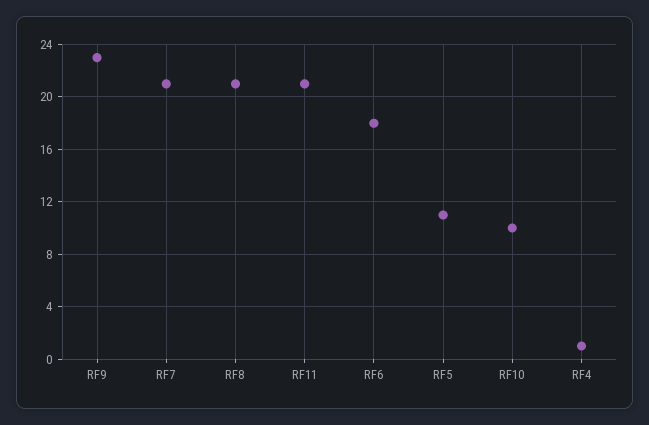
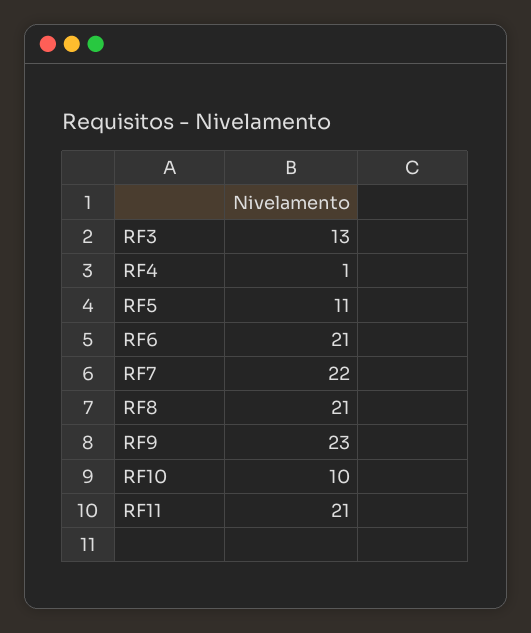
RF7: 21 -> 22
RF6: 18 -> 21
RF3: none -> 13

